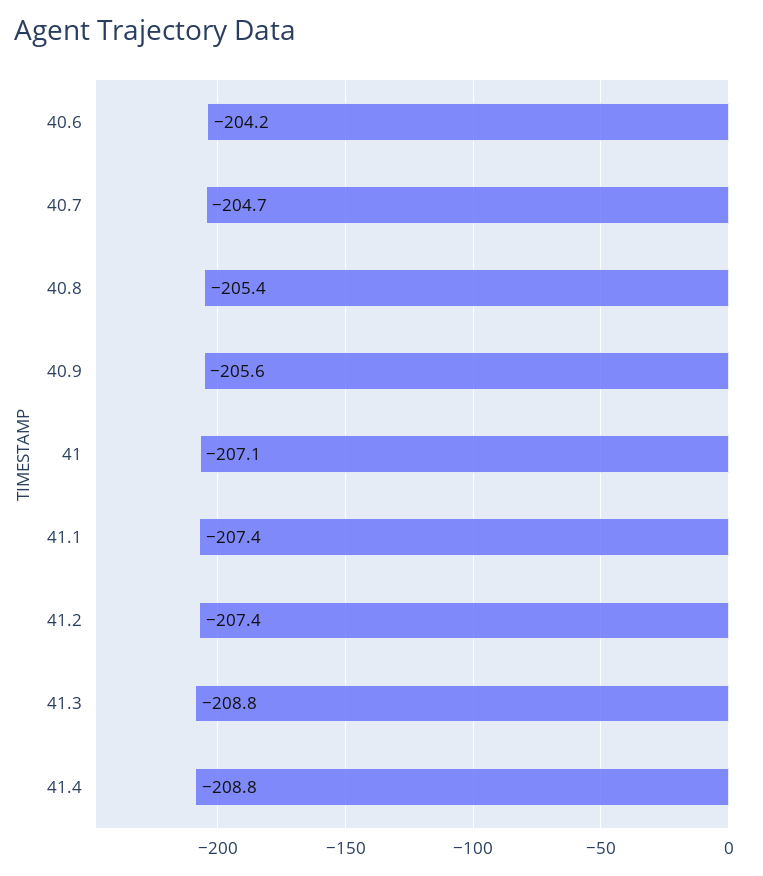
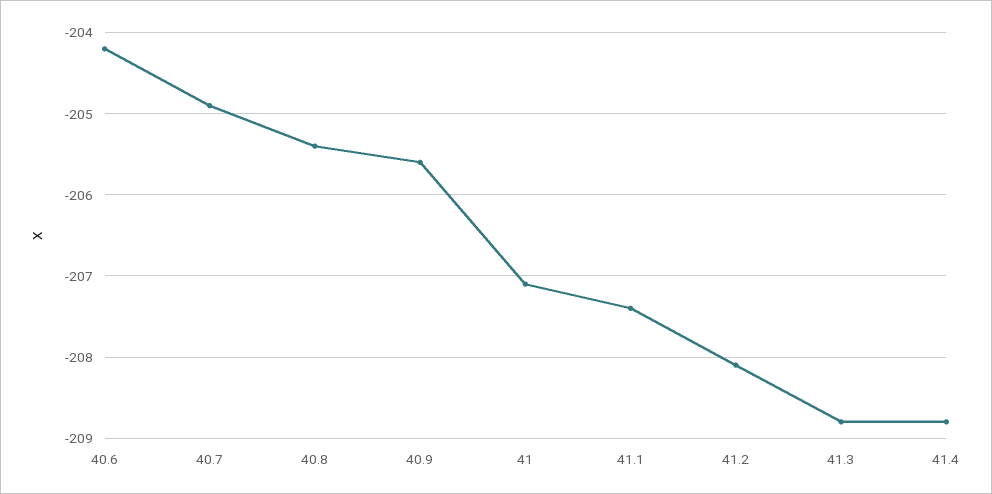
40.7: -204.7 -> -204.9
41.2: -207.4 -> -208.1

